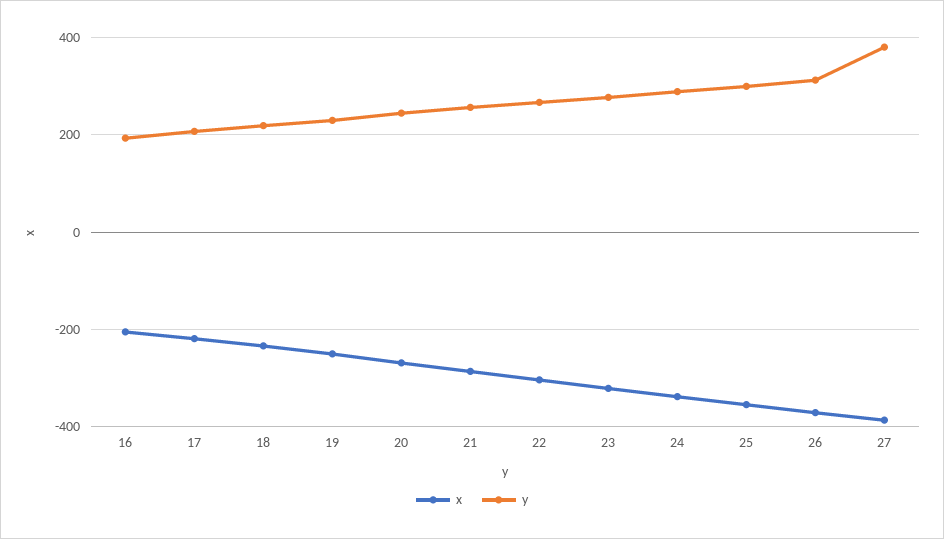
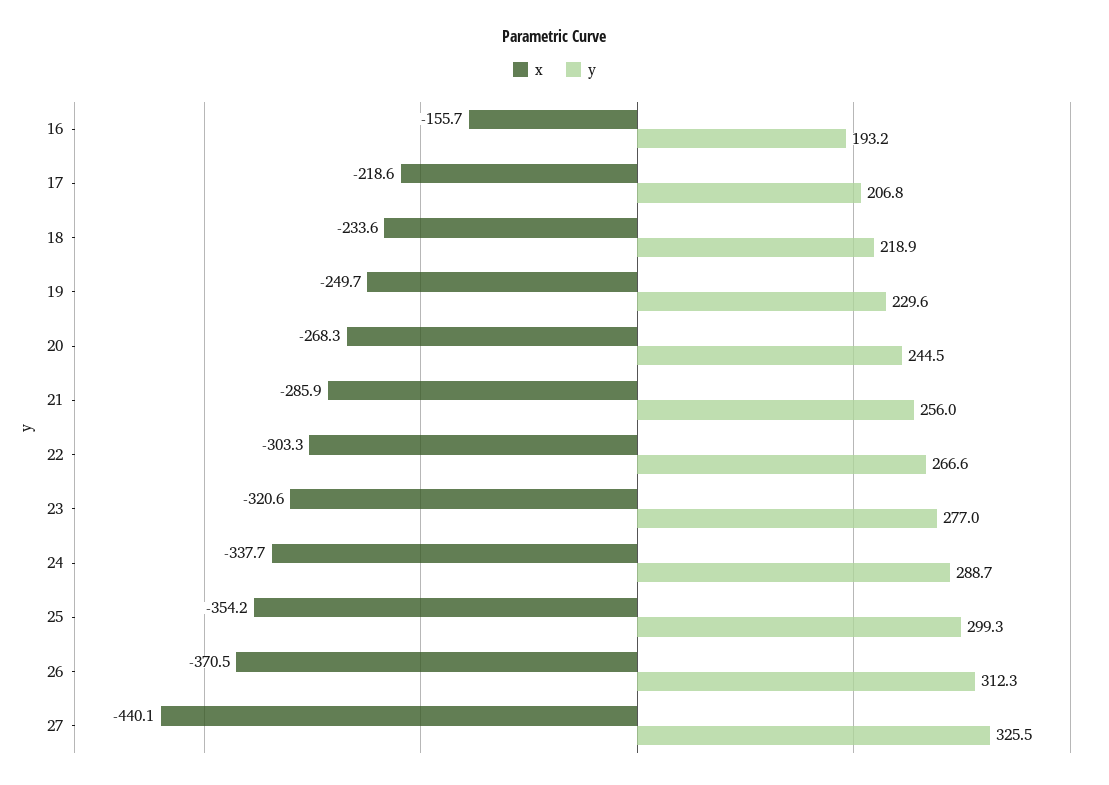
x, 16: -200 -> -155.7
x, 27: -380 -> -440.1
y, 27: 380 -> 325.5

